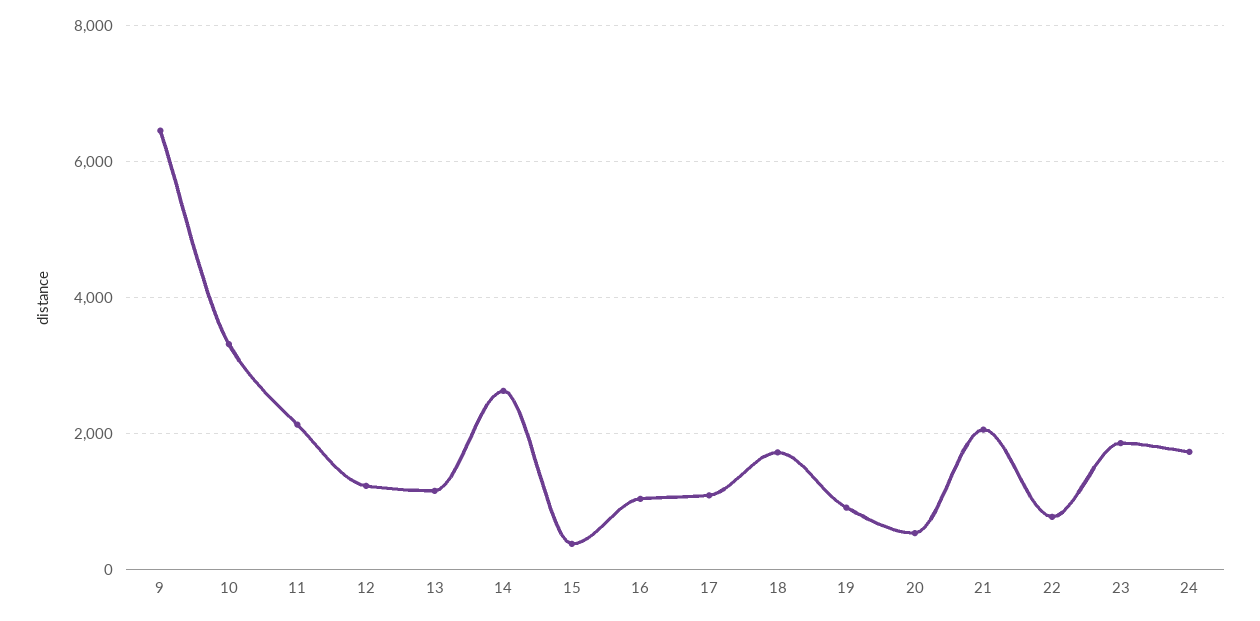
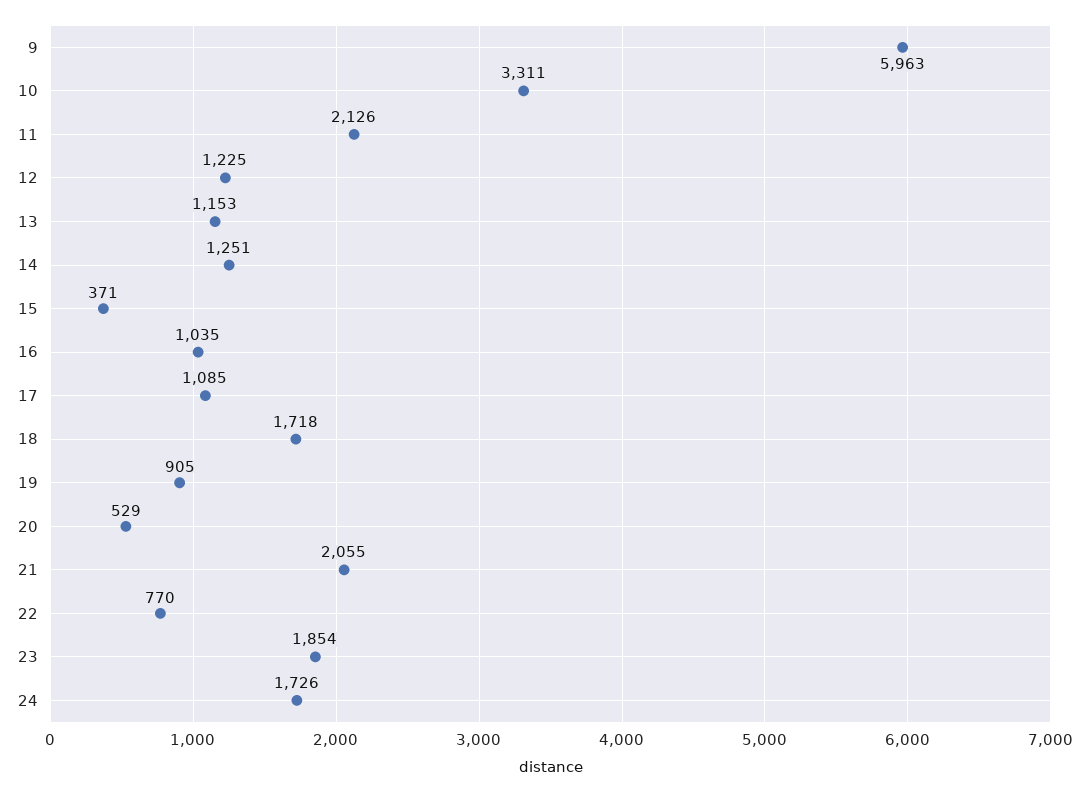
9: 6400 -> 5963
14: 2600 -> 1251

